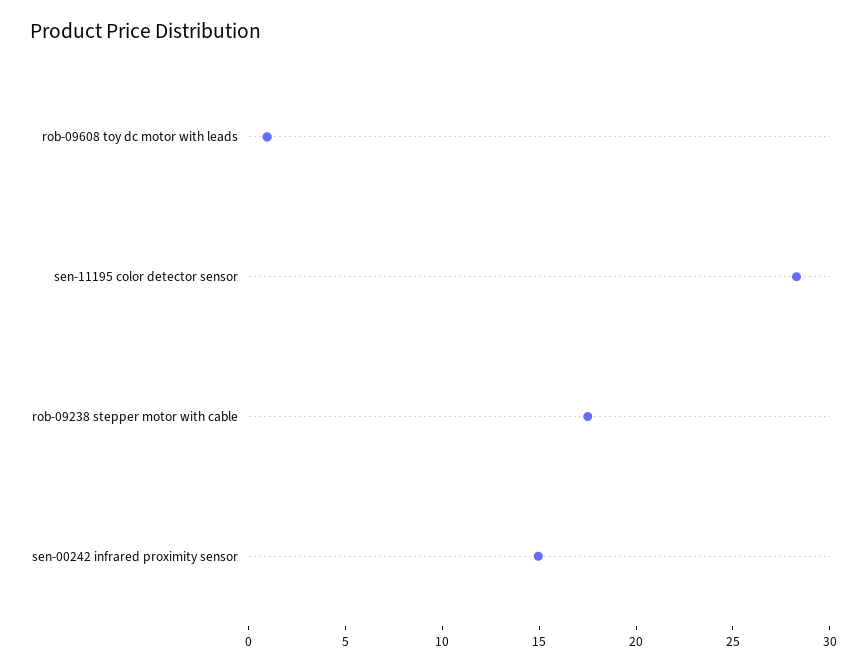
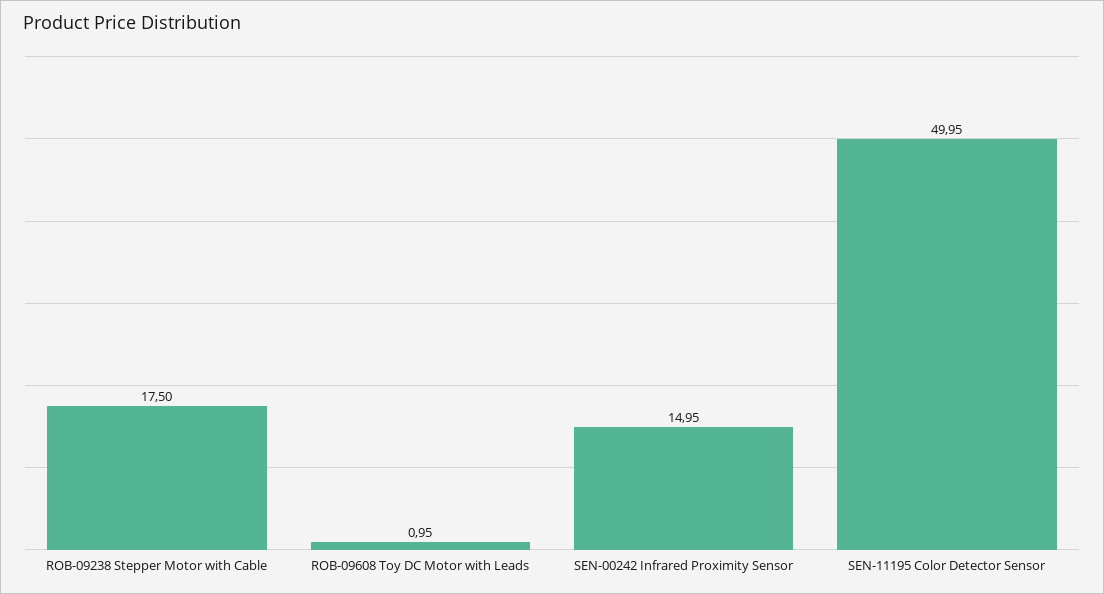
sen-11195 color detector sensor: 28 -> 49.95

